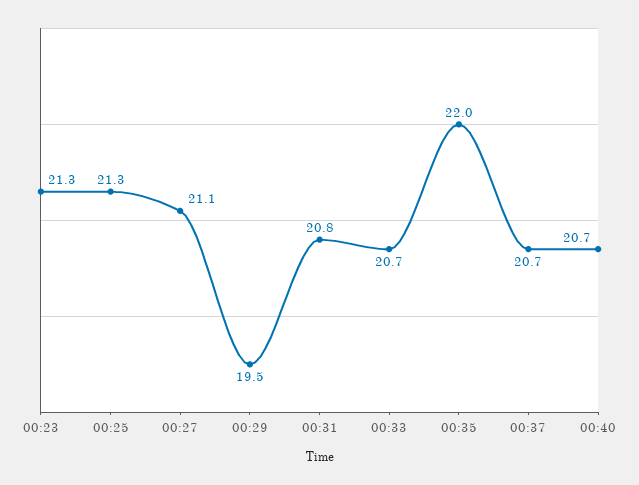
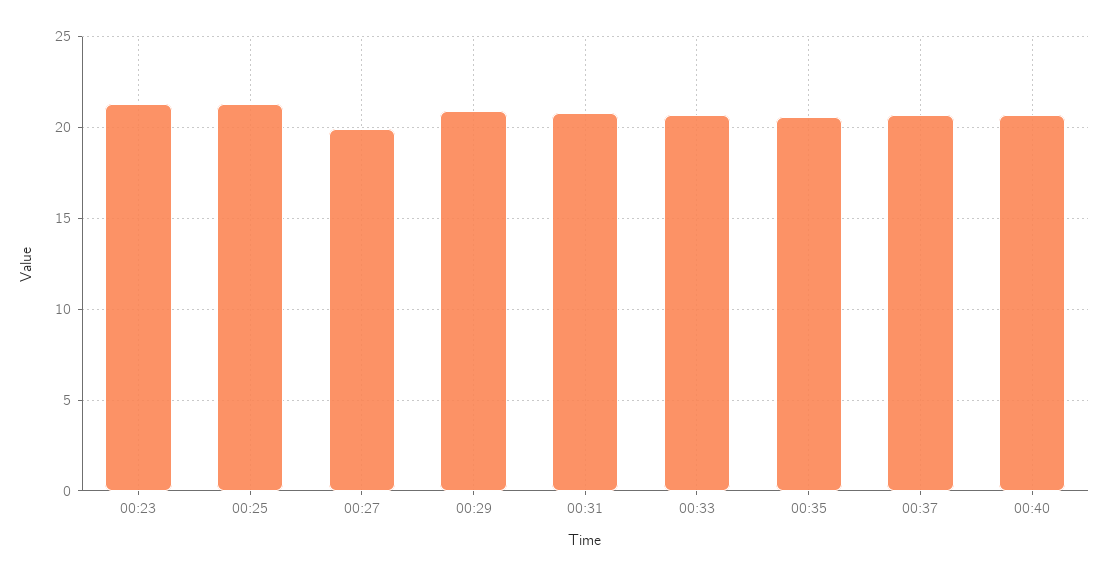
00:27: 21.1 -> 20
00:29: 19.5 -> 21
00:35: 22 -> 20.5

